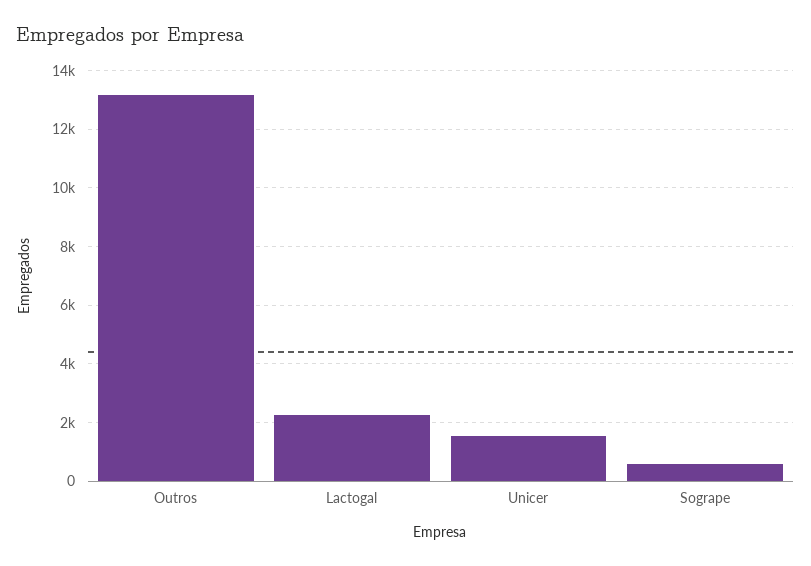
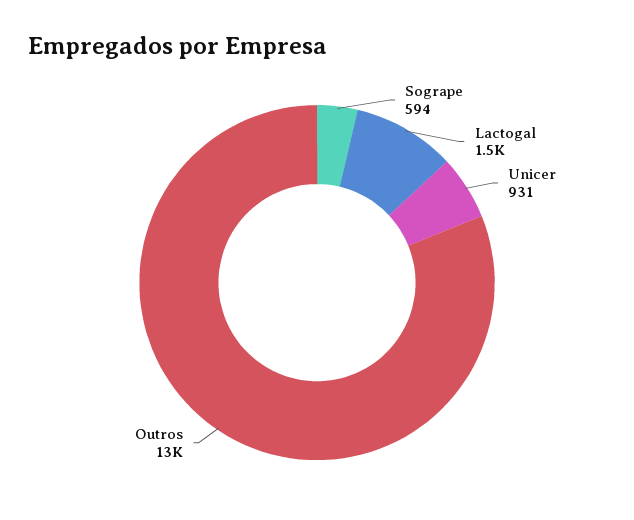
Lactogal: 2250 -> 1500
Unicer: 1500 -> 931

